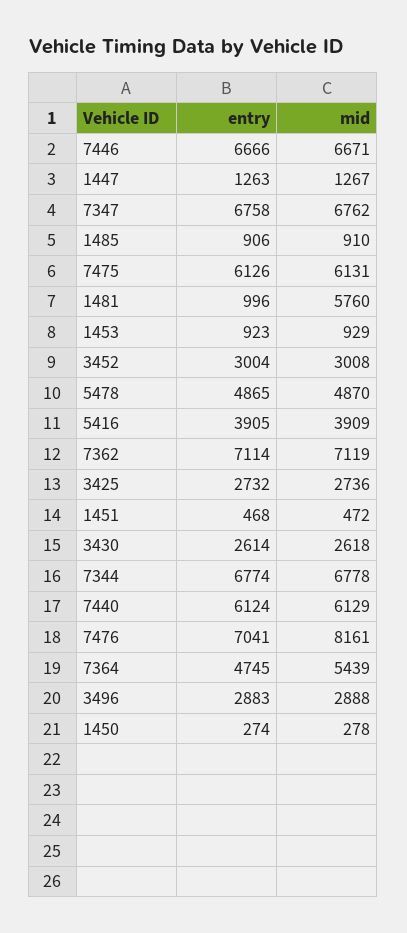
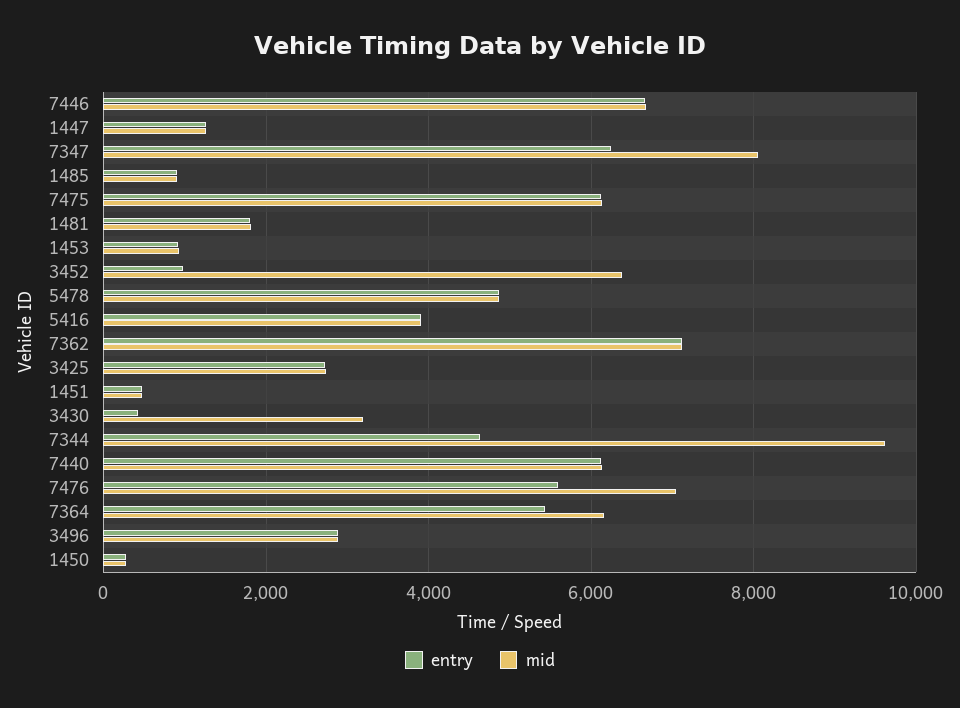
entry, 7347: 6758 -> 6200
mid, 7347: 6762 -> 8000
entry, 1481: 996 -> 1800
mid, 1481: 5760 -> 1800
entry, 3452: 3004 -> 1000
mid, 3452: 3008 -> 6400
entry, 3430: 2614 -> 400
mid, 3430: 2618 -> 3200
entry, 7344: 6774 -> 4600
mid, 7344: 6778 -> 9600
entry, 7476: 7041 -> 5600
mid, 7476: 8161 -> 7000
entry, 7364: 4745 -> 5400
mid, 7364: 5439 -> 6200

